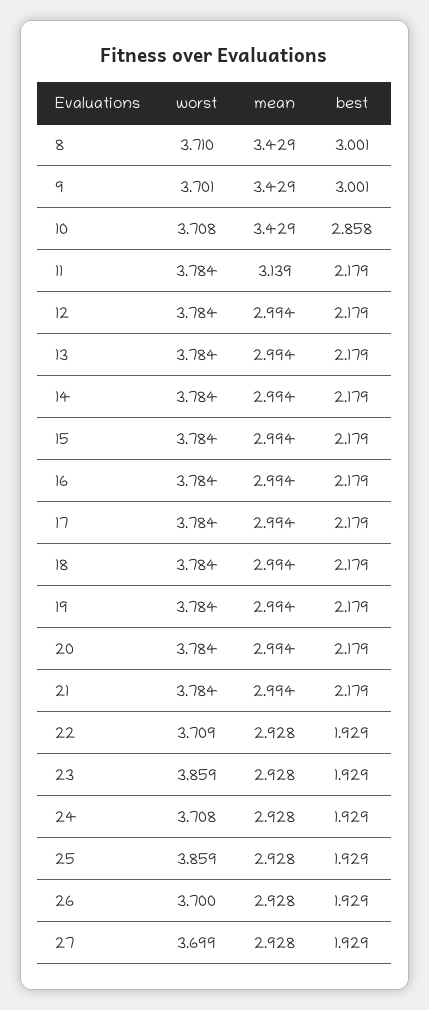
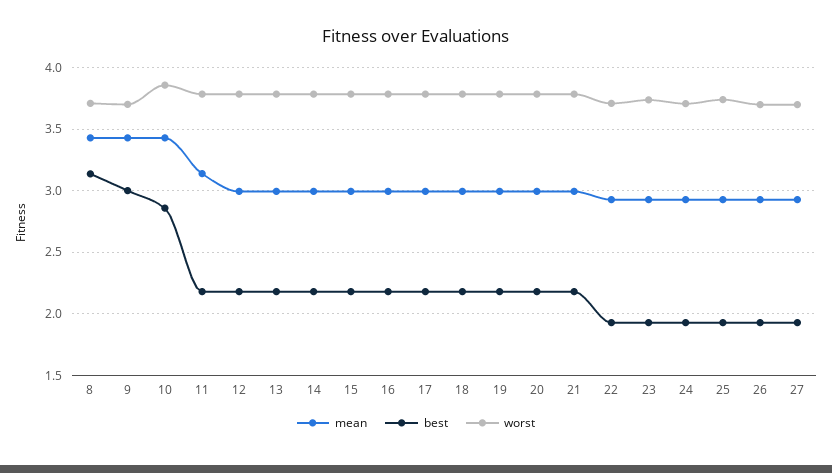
best, 8: 3.001 -> 3.15
worst, 10: 3.708 -> 3.85
worst, 23: 3.859 -> 3.75
worst, 25: 3.859 -> 3.75

